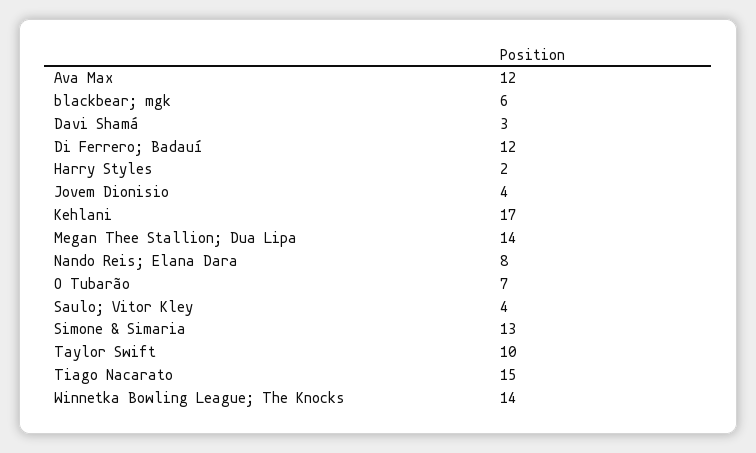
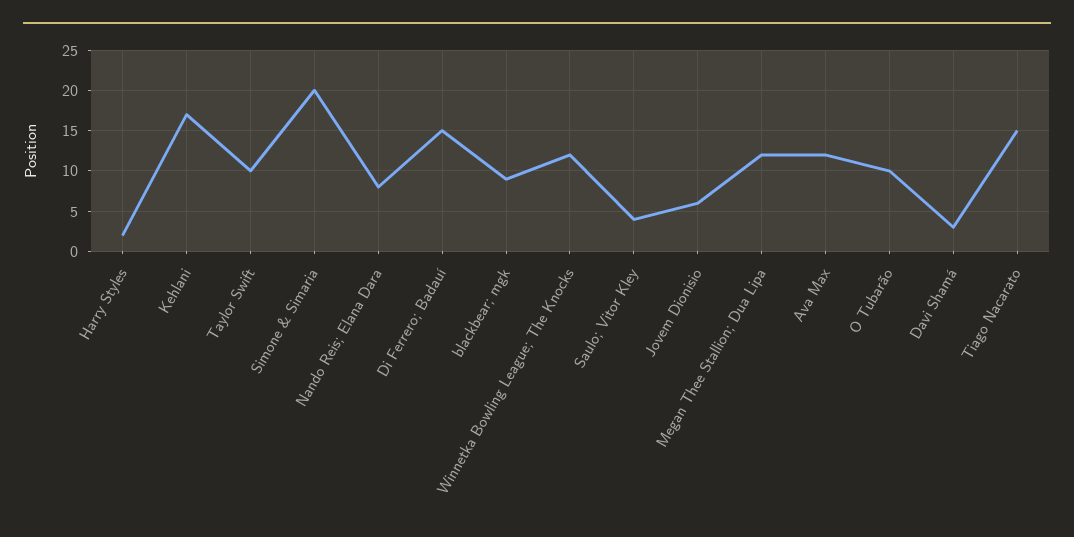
blackbear; mgk: 6 -> 9
Di Ferrero; Badauí: 12 -> 15
Jovem Dionisio: 4 -> 6
Megan Thee Stallion; Dua Lipa: 14 -> 12
O Tubarão: 7 -> 10
Simone & Simaria: 13 -> 20
Winnetka Bowling League; The Knocks: 14 -> 12

